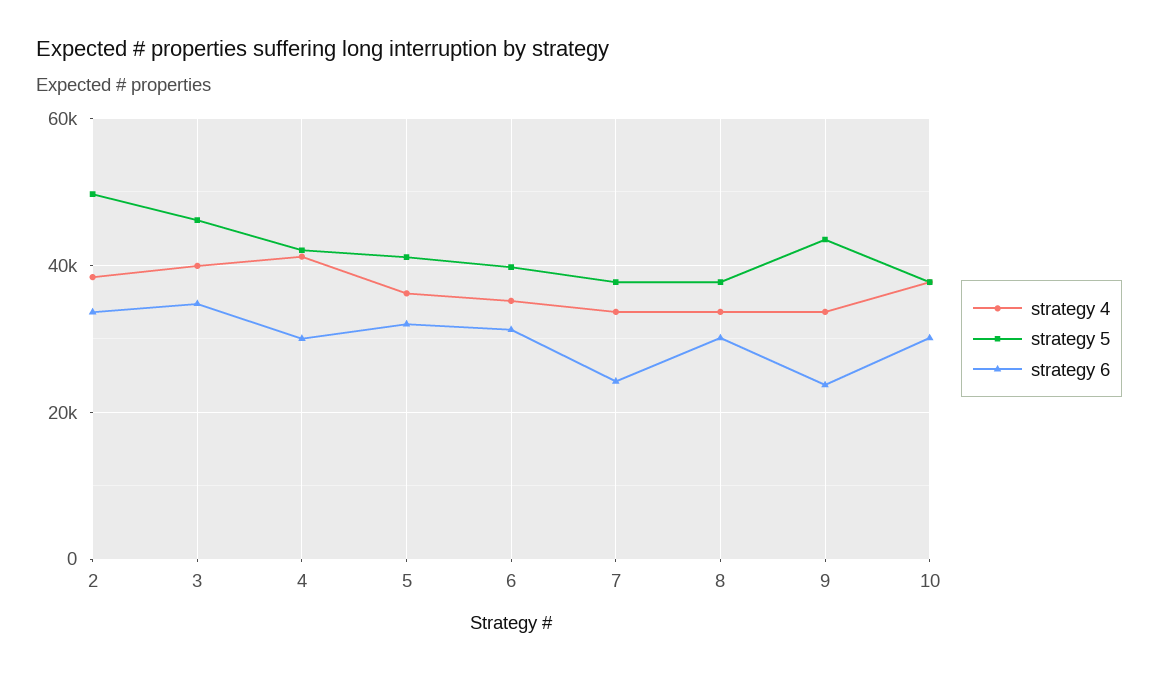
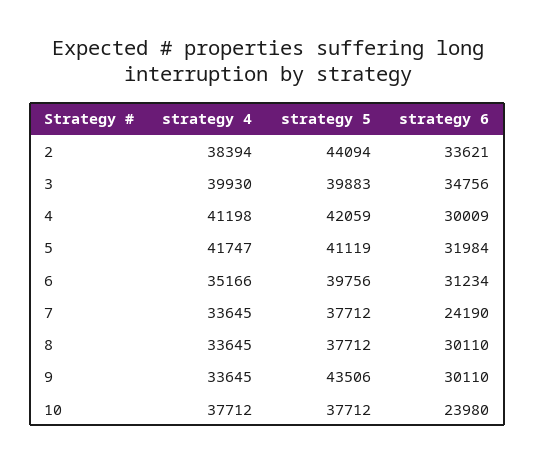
strategy 5, 2: 50000 -> 44094
strategy 5, 3: 46000 -> 39883
strategy 4, 5: 36000 -> 41747
strategy 6, 9: 24000 -> 30110
strategy 6, 10: 30000 -> 23980

